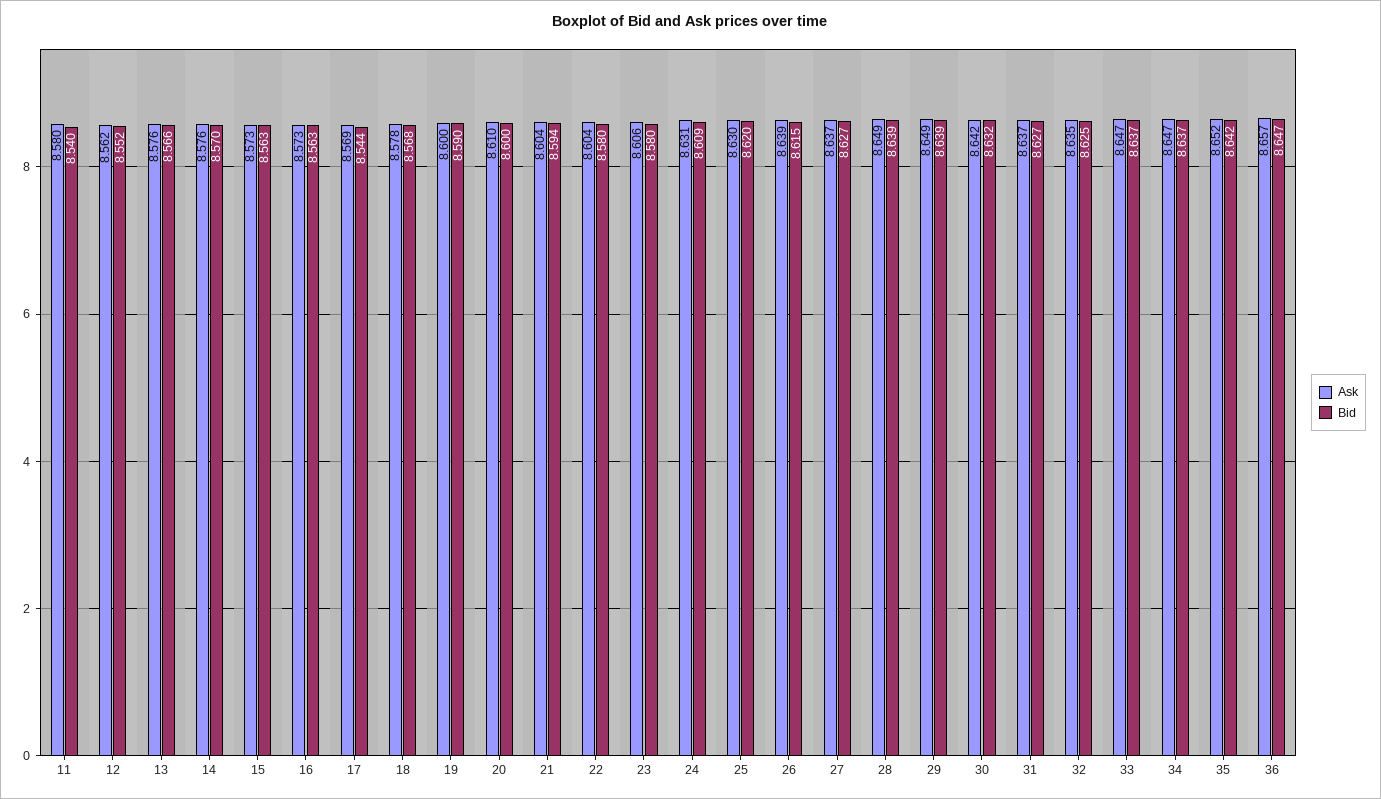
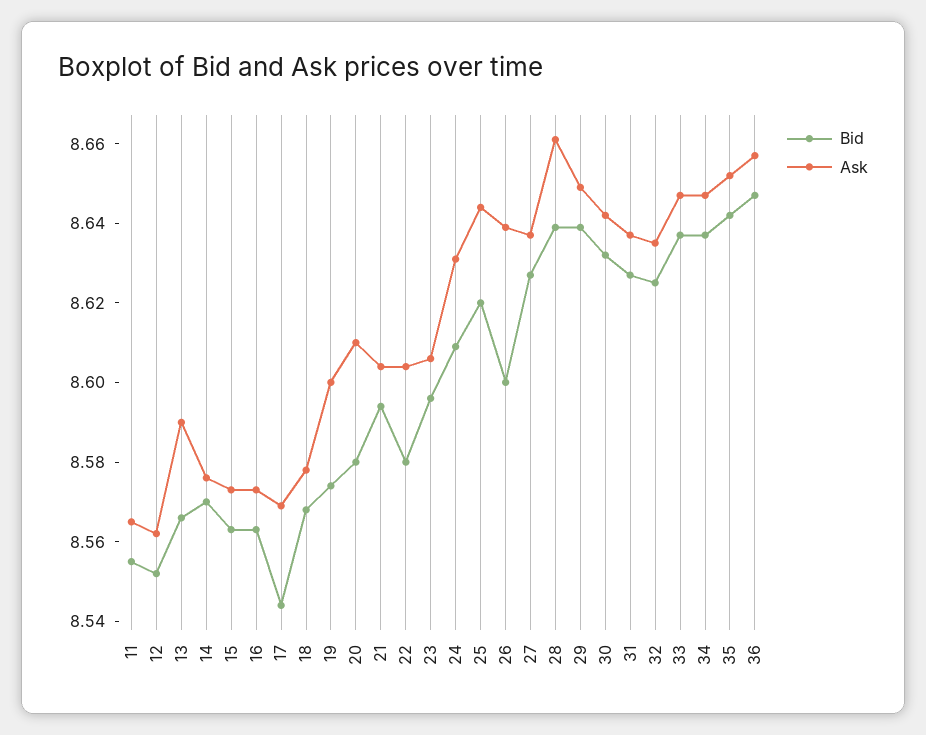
Ask, 11: 8.58 -> 8.565
Bid, 11: 8.54 -> 8.555
Ask, 13: 8.576 -> 8.59
Bid, 19: 8.59 -> 8.575
Bid, 20: 8.6 -> 8.58
Bid, 23: 8.58 -> 8.595
Ask, 25: 8.63 -> 8.645
Bid, 26: 8.615 -> 8.6
Ask, 28: 8.649 -> 8.66

